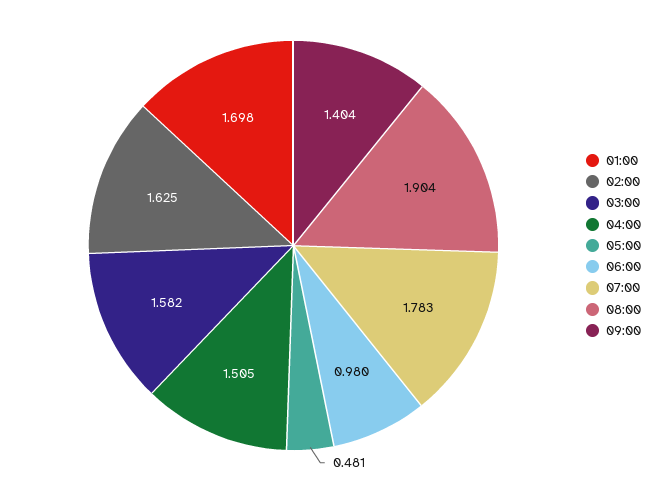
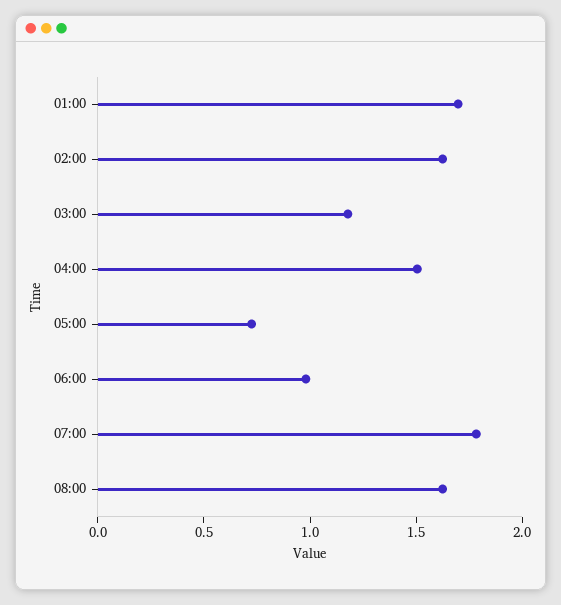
03:00: 1.582 -> 1.2
05:00: 0.481 -> 0.7
08:00: 1.904 -> 1.6
09:00: 1.404 -> none

